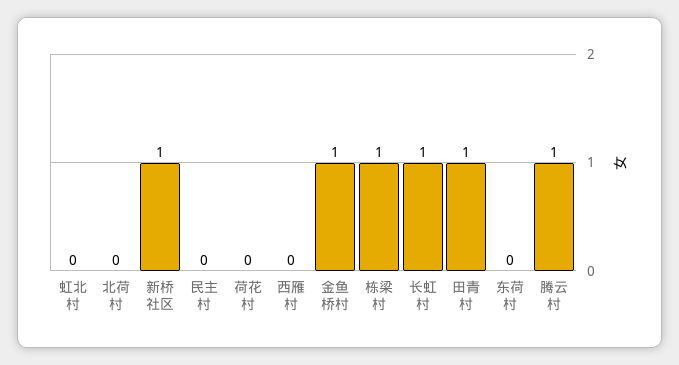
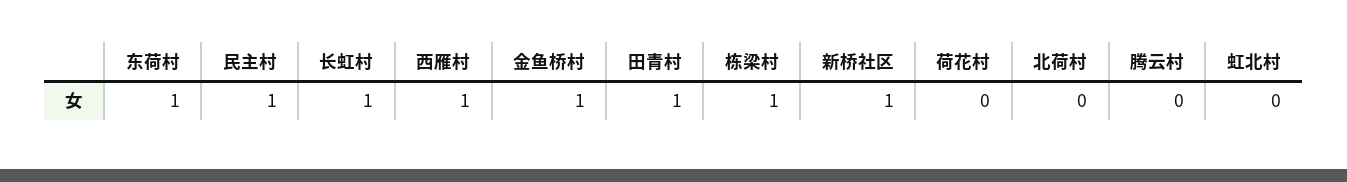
民主村: 0 -> 1
西雁村: 0 -> 1
东荷村: 0 -> 1
腾云村: 1 -> 0

